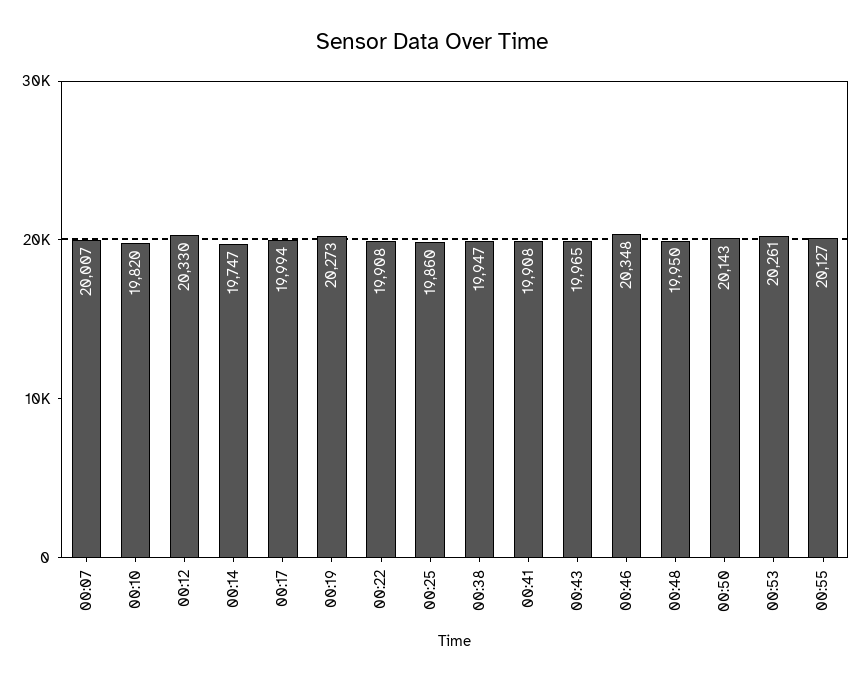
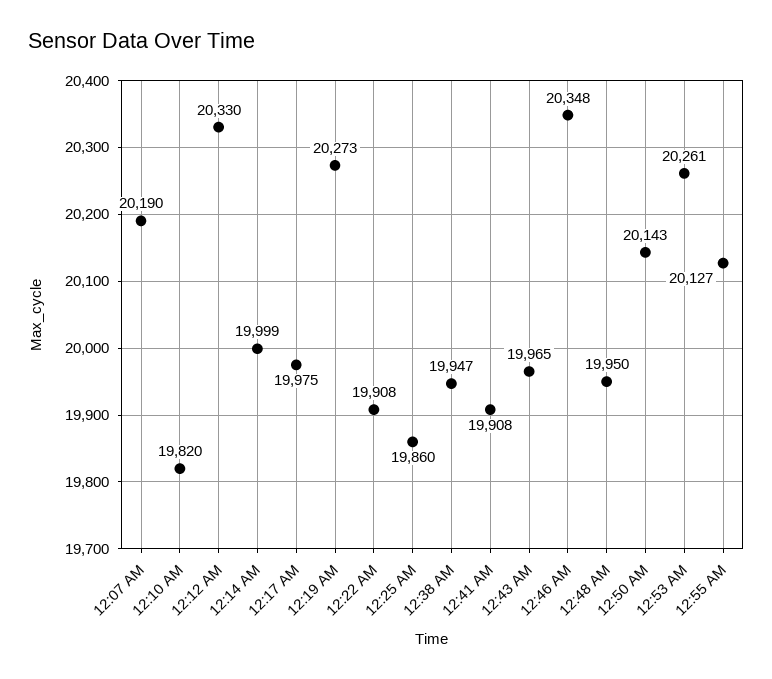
00:07: 20007 -> 20190
00:14: 19747 -> 19999
00:17: 19994 -> 19975

